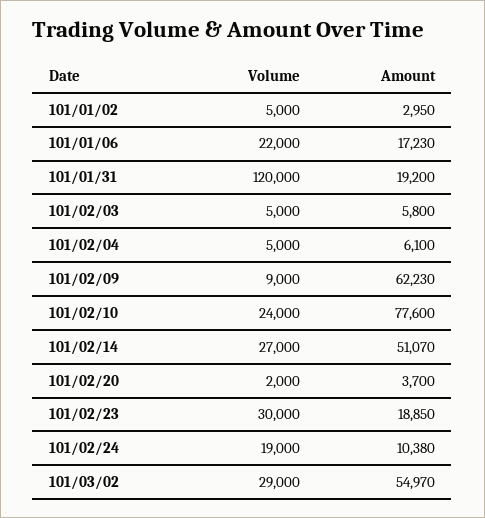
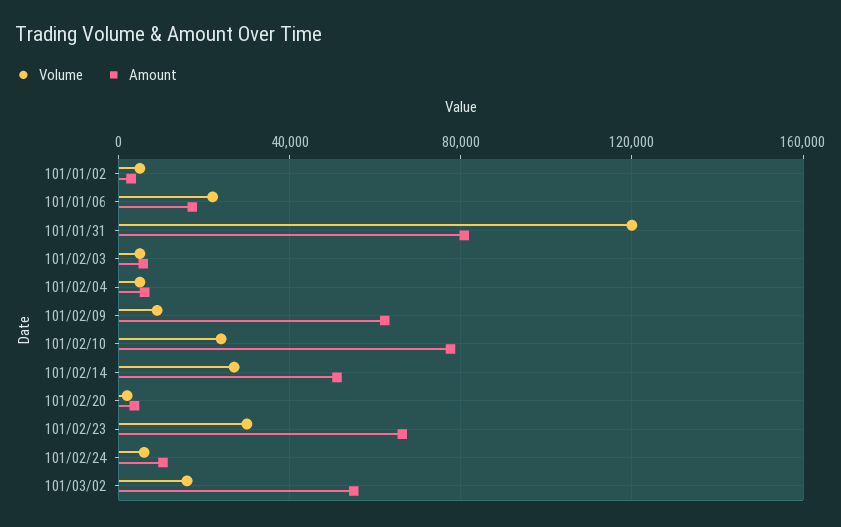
Amount, 101/01/31: 19200 -> 80000
Amount, 101/02/23: 18850 -> 65000
Volume, 101/02/24: 19000 -> 5000
Volume, 101/03/02: 29000 -> 15000

